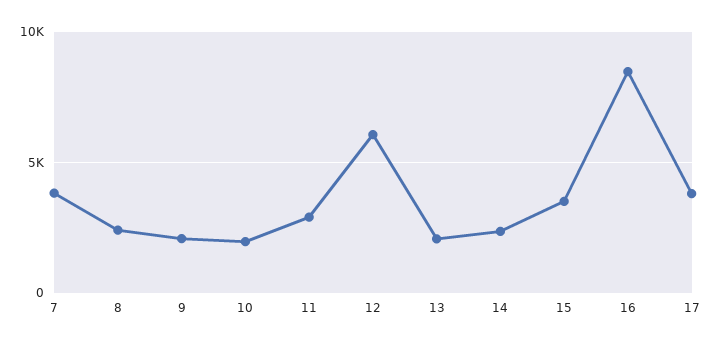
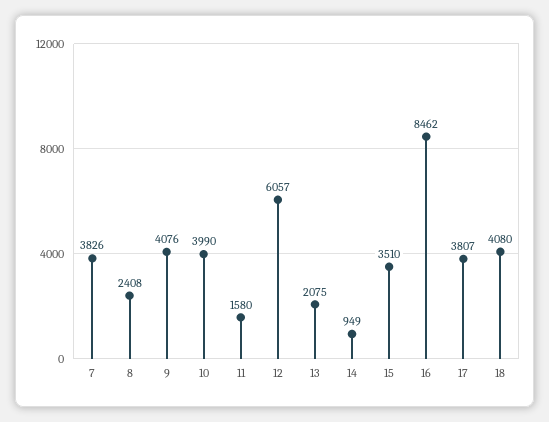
9: 2000 -> 4076
10: 2000 -> 3990
11: 3000 -> 1580
14: 2500 -> 949
18: none -> 4080

